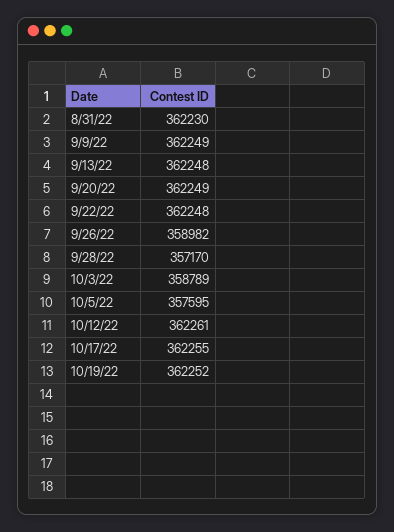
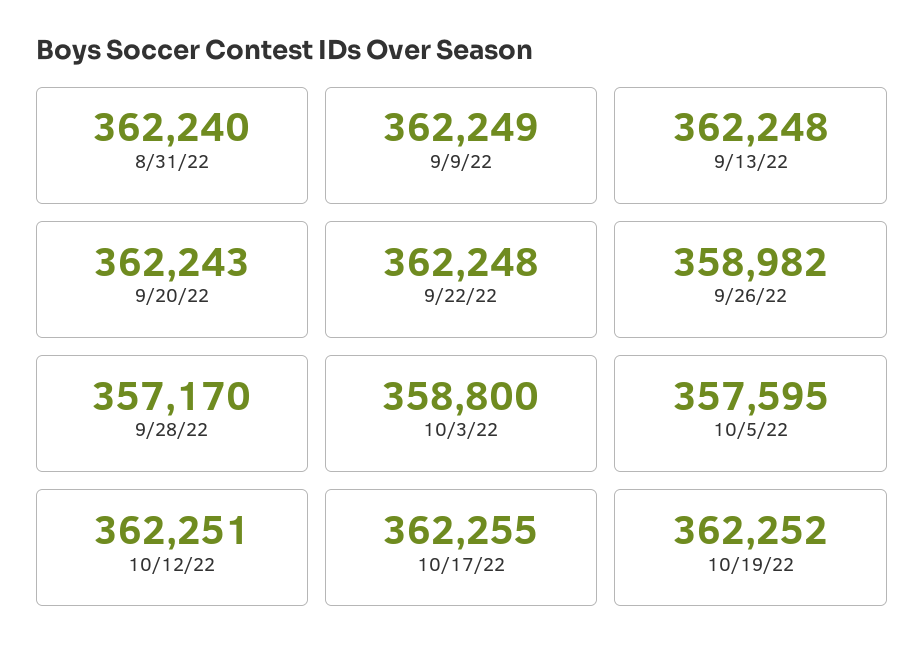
8/31/22: 362230 -> 362240
9/20/22: 362249 -> 362243
10/3/22: 358789 -> 358800
10/12/22: 362261 -> 362251

